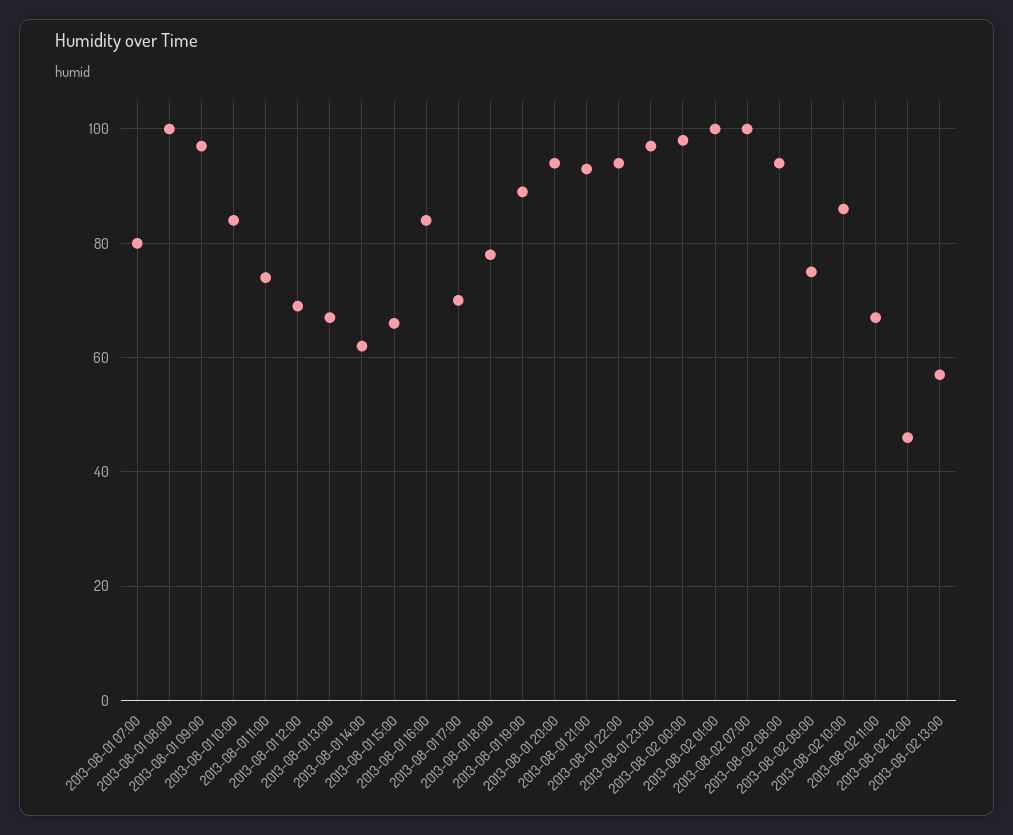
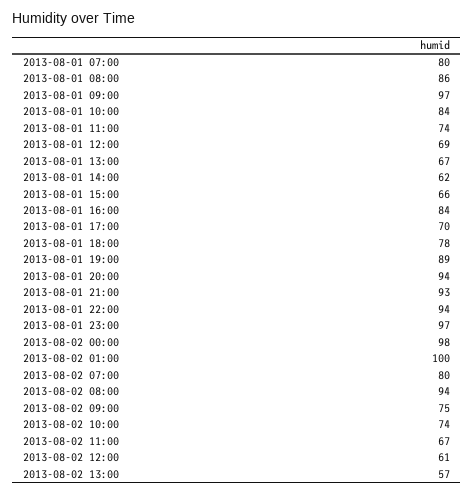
2013-08-01 08:00: 100 -> 86
2013-08-02 07:00: 100 -> 80
2013-08-02 10:00: 85 -> 74
2013-08-02 12:00: 45 -> 61

